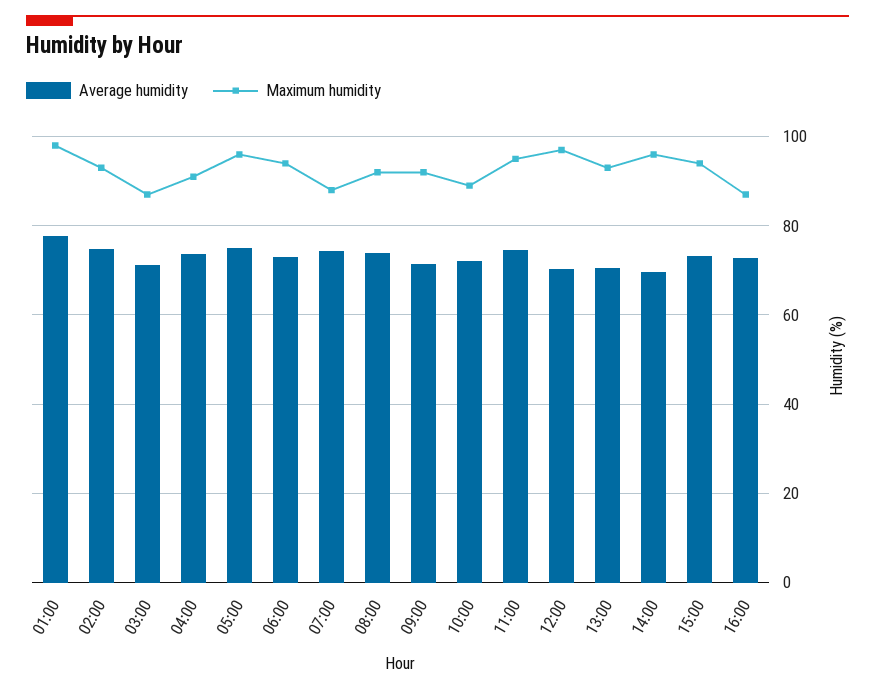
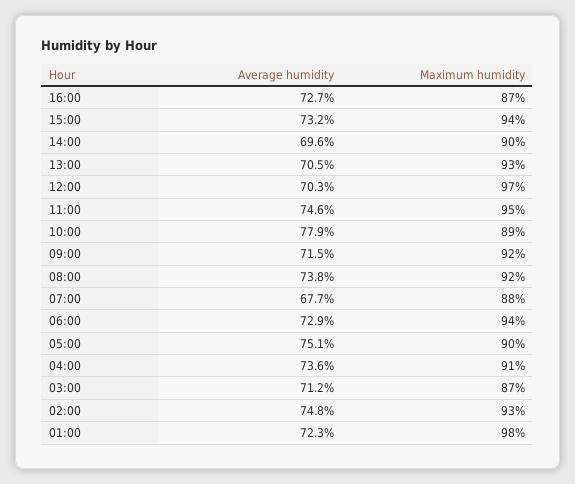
Average humidity, 01:00: 78 -> 72.3
Maximum humidity, 05:00: 96 -> 90
Average humidity, 07:00: 74 -> 67.7
Average humidity, 10:00: 72 -> 77.9
Maximum humidity, 14:00: 96 -> 90

